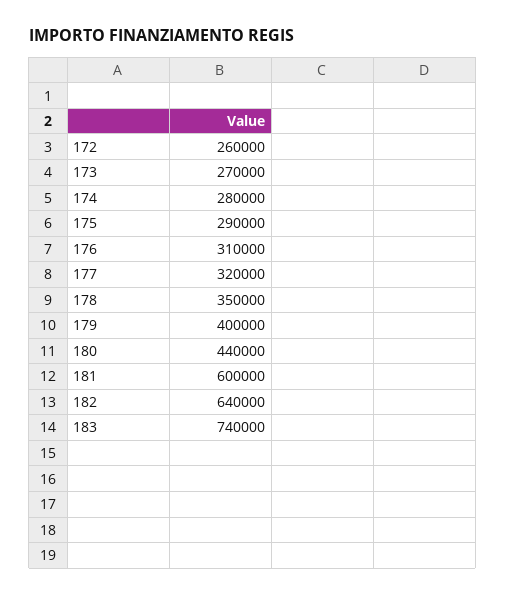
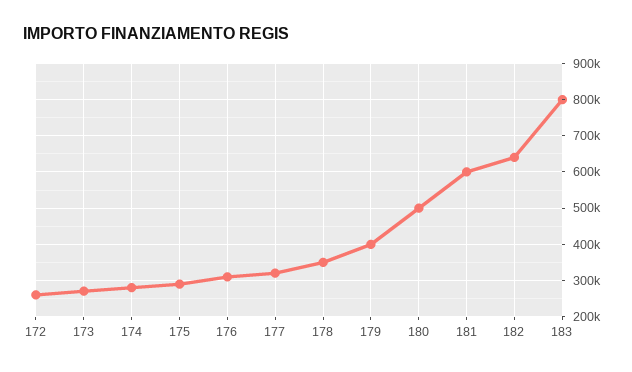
180: 440000 -> 500000
183: 740000 -> 800000

